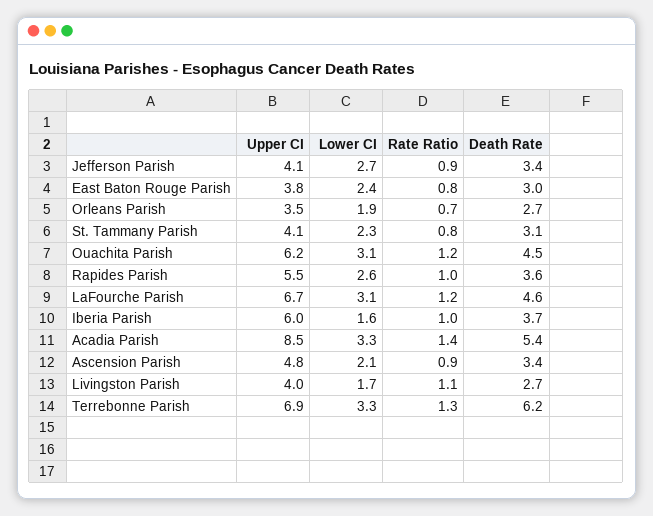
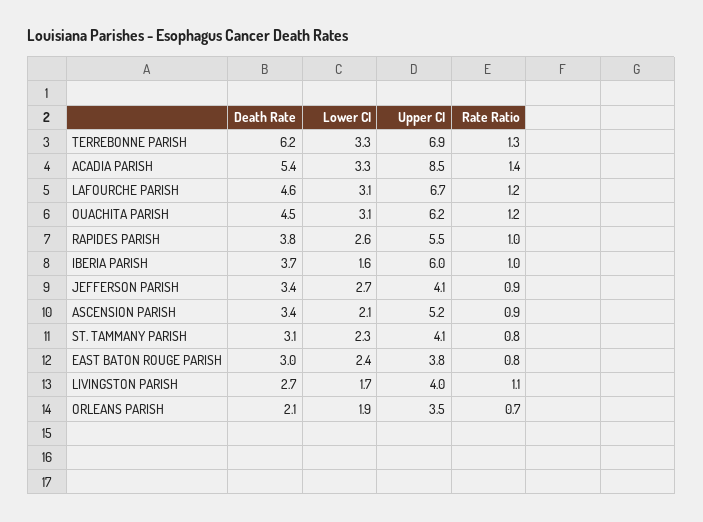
Death Rate, Orleans Parish: 2.7 -> 2.1
Death Rate, Rapides Parish: 3.6 -> 3.8
Upper CI, Ascension Parish: 4.8 -> 5.2

